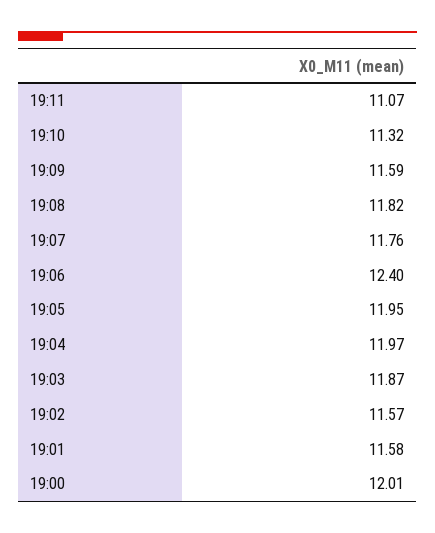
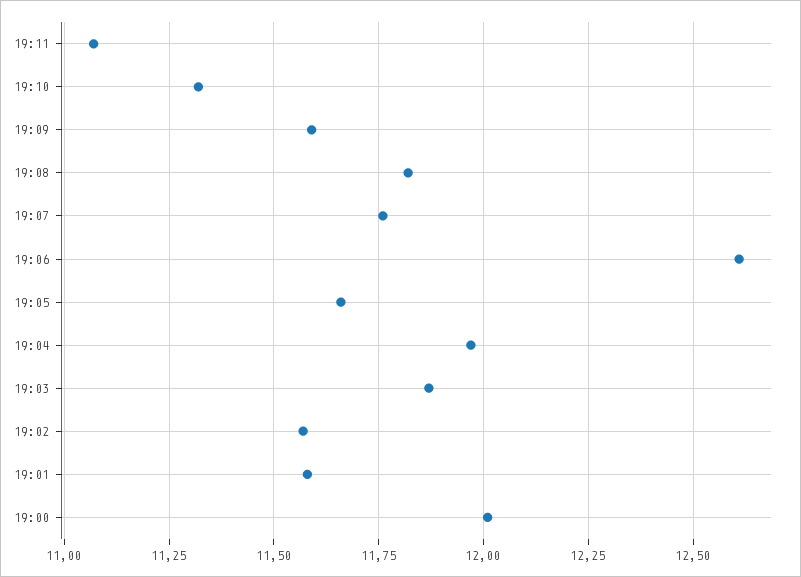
19:06: 12.4 -> 12.6
19:05: 11.95 -> 11.65

